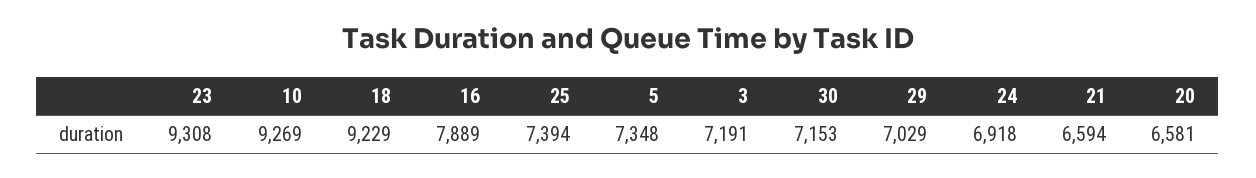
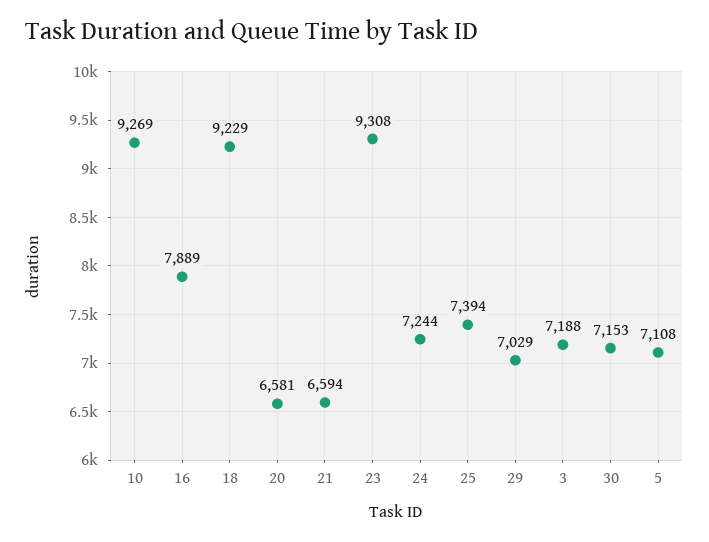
5: 7348 -> 7108
3: 7191 -> 7188
24: 6918 -> 7244

